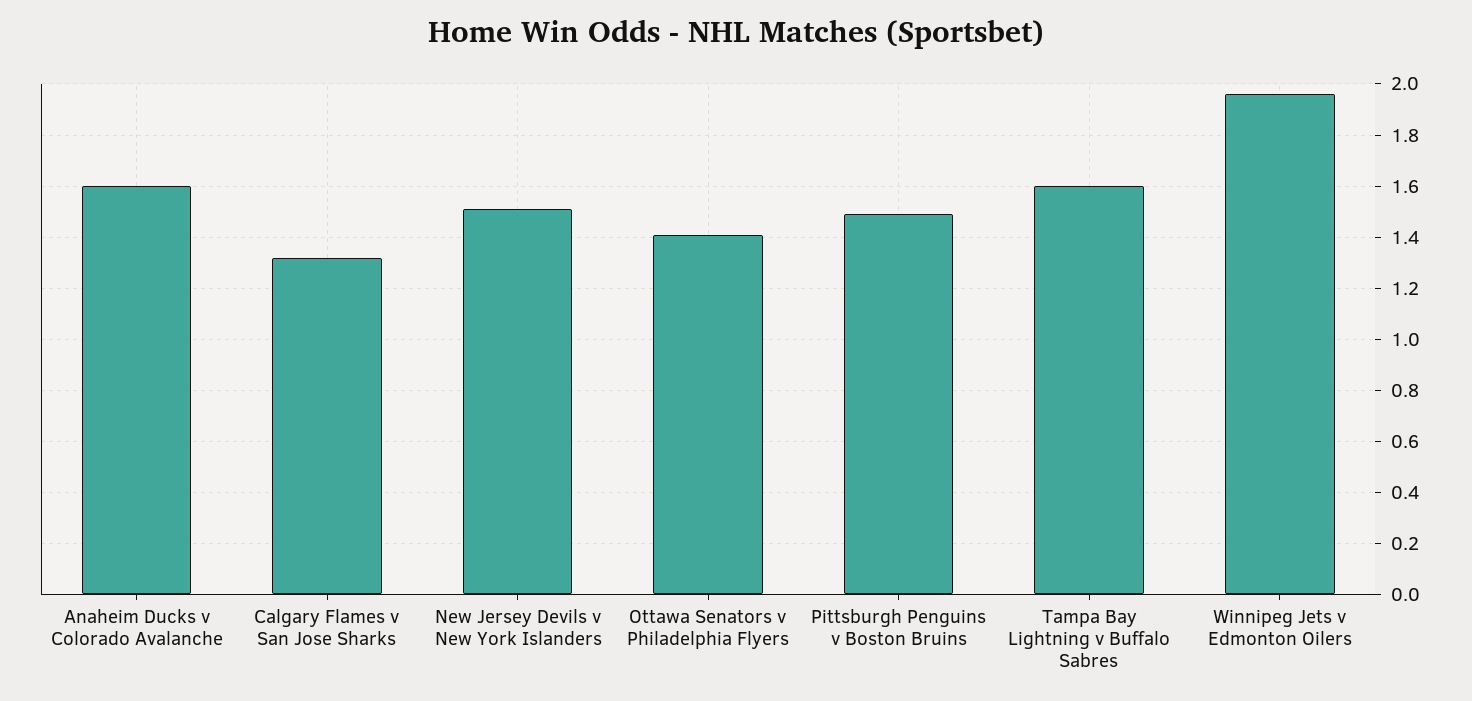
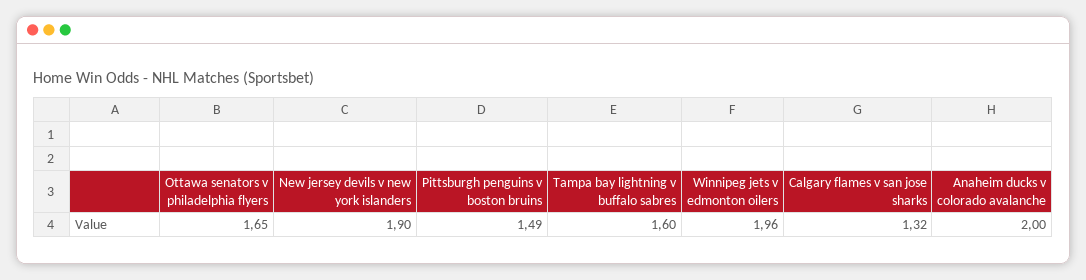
Anaheim Ducks v Colorado Avalanche: 1.6 -> 2
New Jersey Devils v New York Islanders: 1.5 -> 1.9
Ottawa Senators v Philadelphia Flyers: 1.4 -> 1.65

